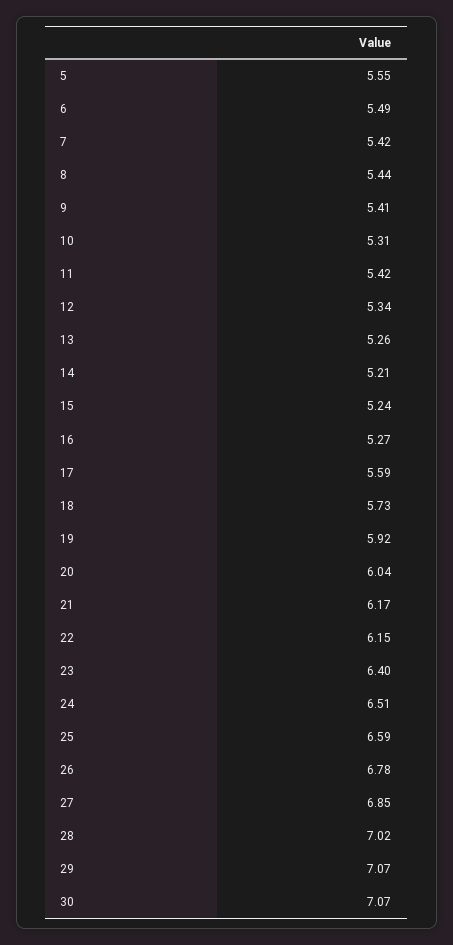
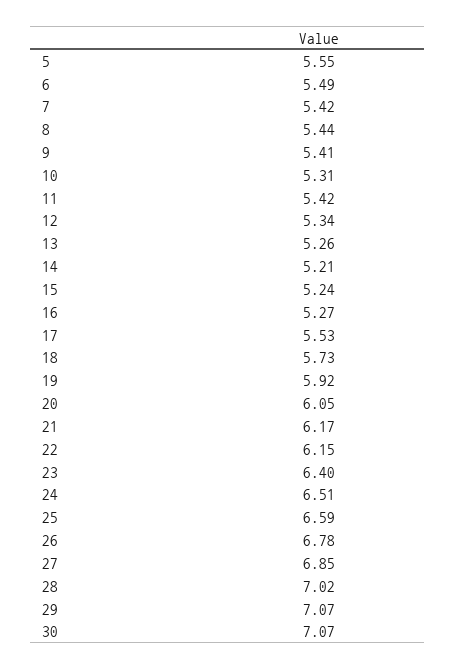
17: 5.59 -> 5.53
20: 6.04 -> 6.05

